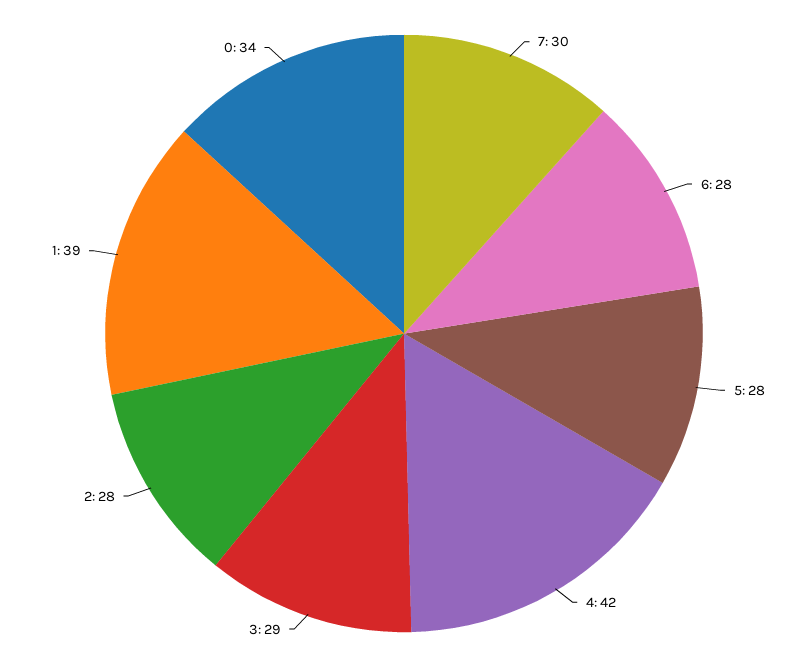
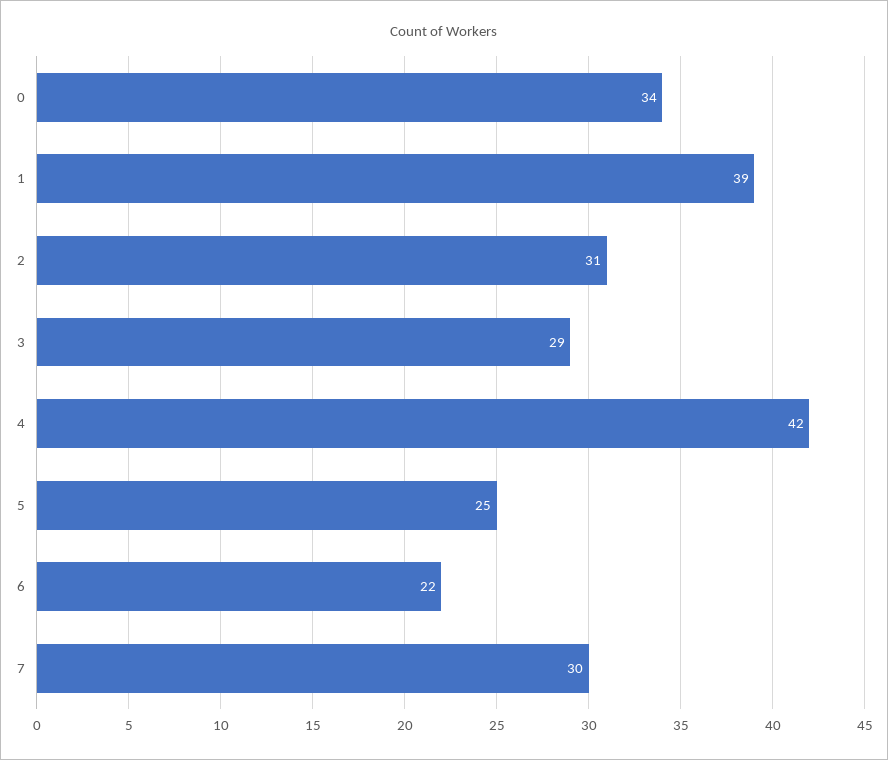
6: 28 -> 22
5: 28 -> 25
2: 28 -> 31

